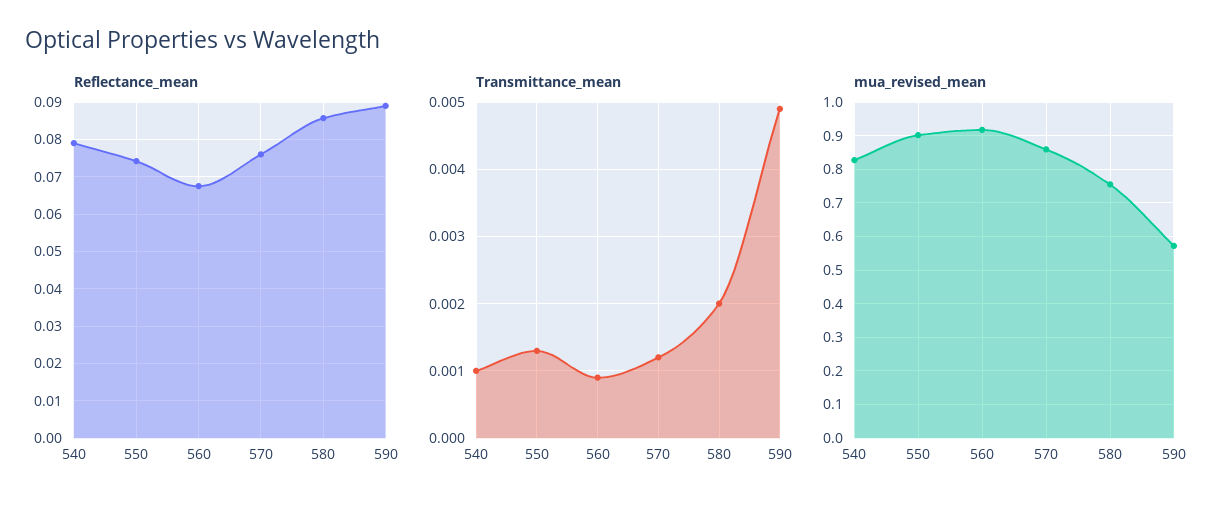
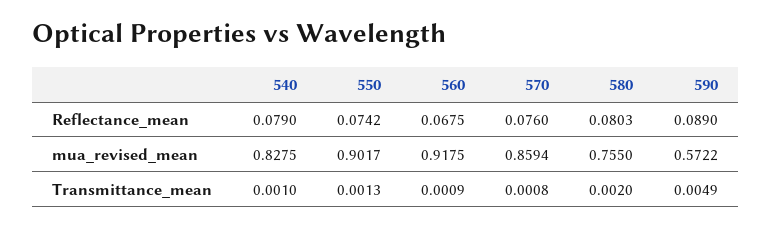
Reflectance_mean, 580: 0.086 -> 0.0803
Transmittance_mean, 570: 0.0012 -> 0.0008

